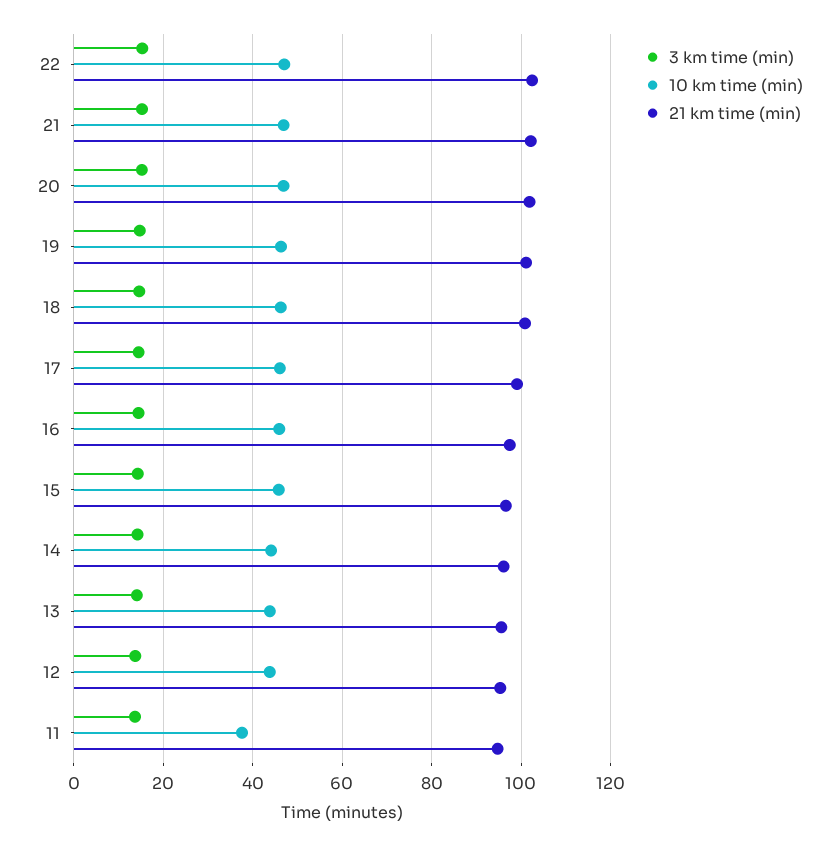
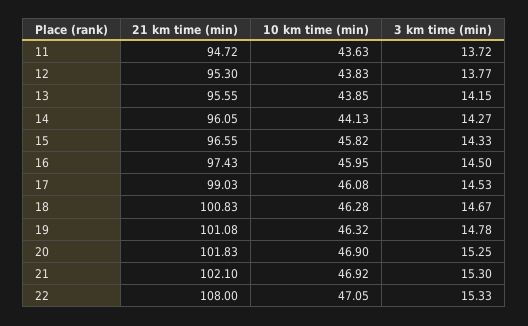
21 km time (min), 22: 102 -> 108
10 km time (min), 11: 38 -> 43.63

